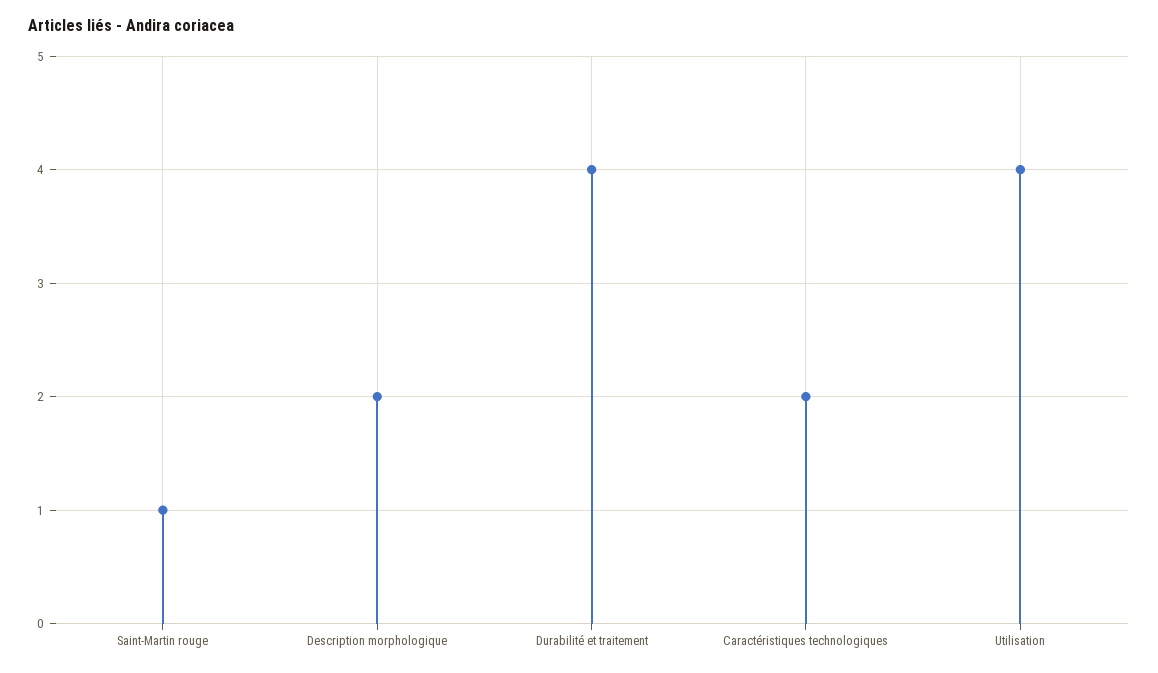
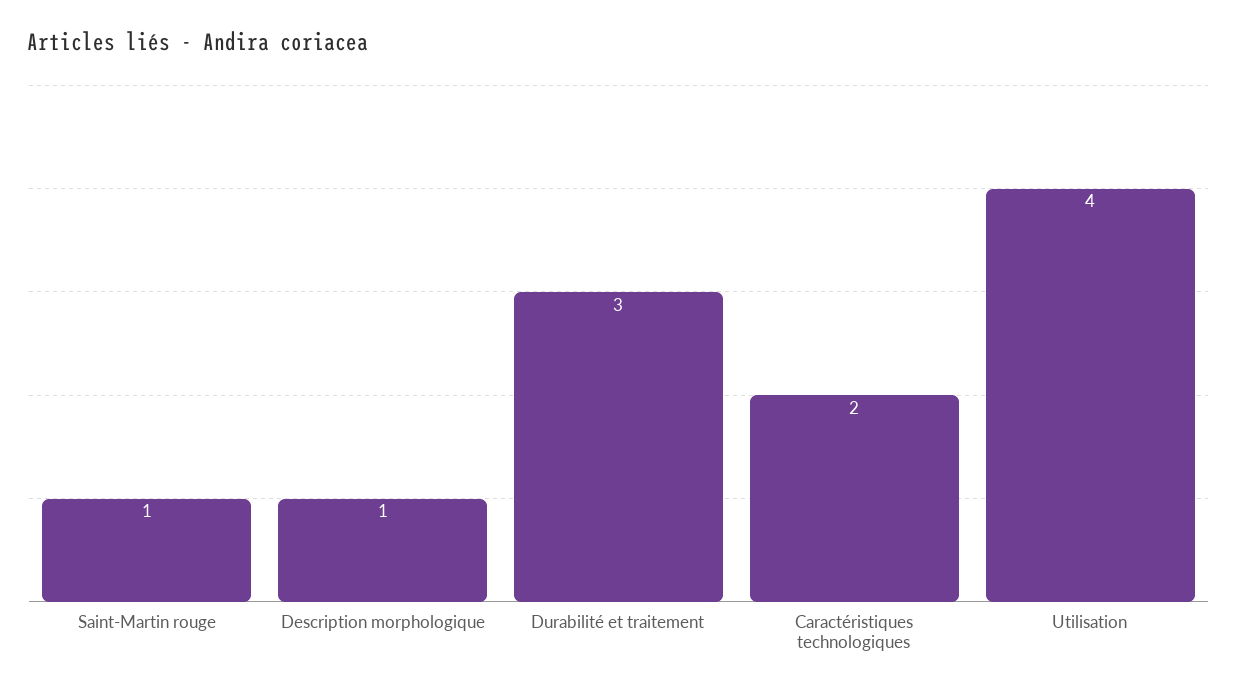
Description morphologique: 2 -> 1
Durabilité et traitement: 4 -> 3

